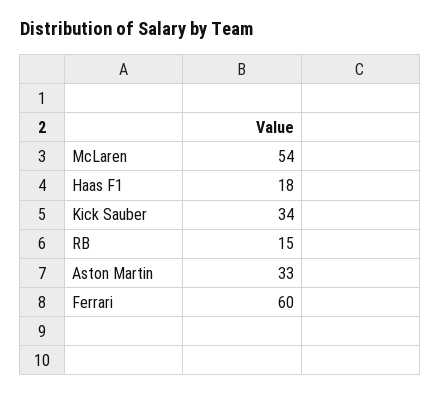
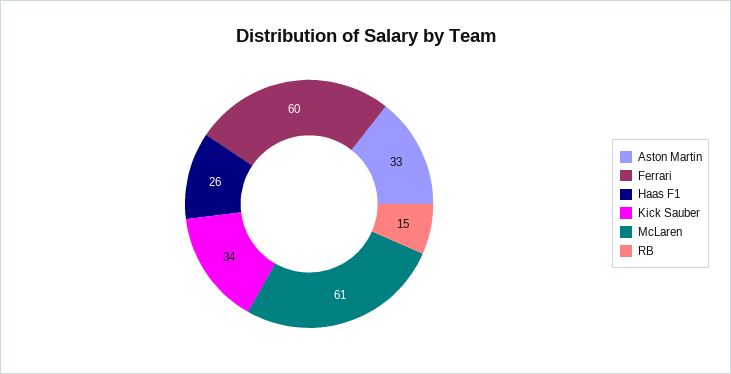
McLaren: 54 -> 61
Haas F1: 18 -> 26

